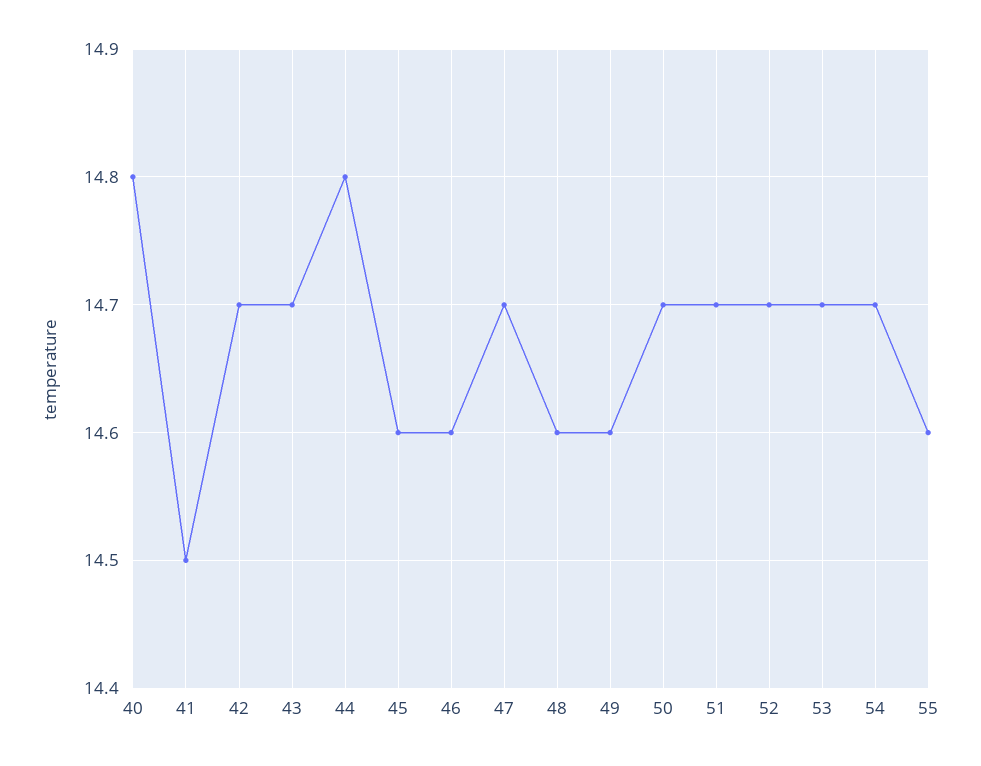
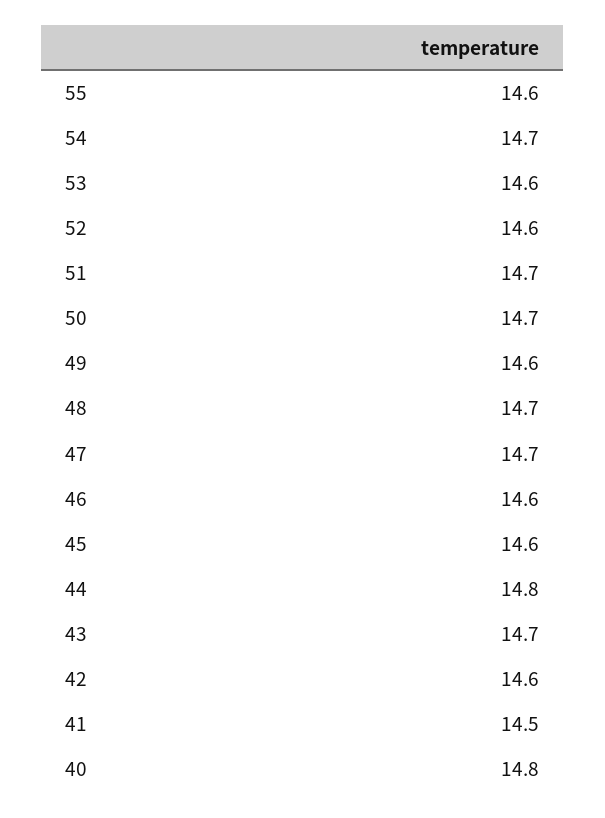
42: 14.7 -> 14.6
48: 14.6 -> 14.7
52: 14.7 -> 14.6
53: 14.7 -> 14.6

